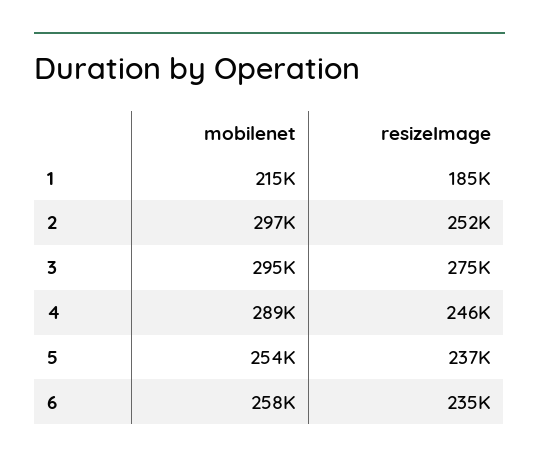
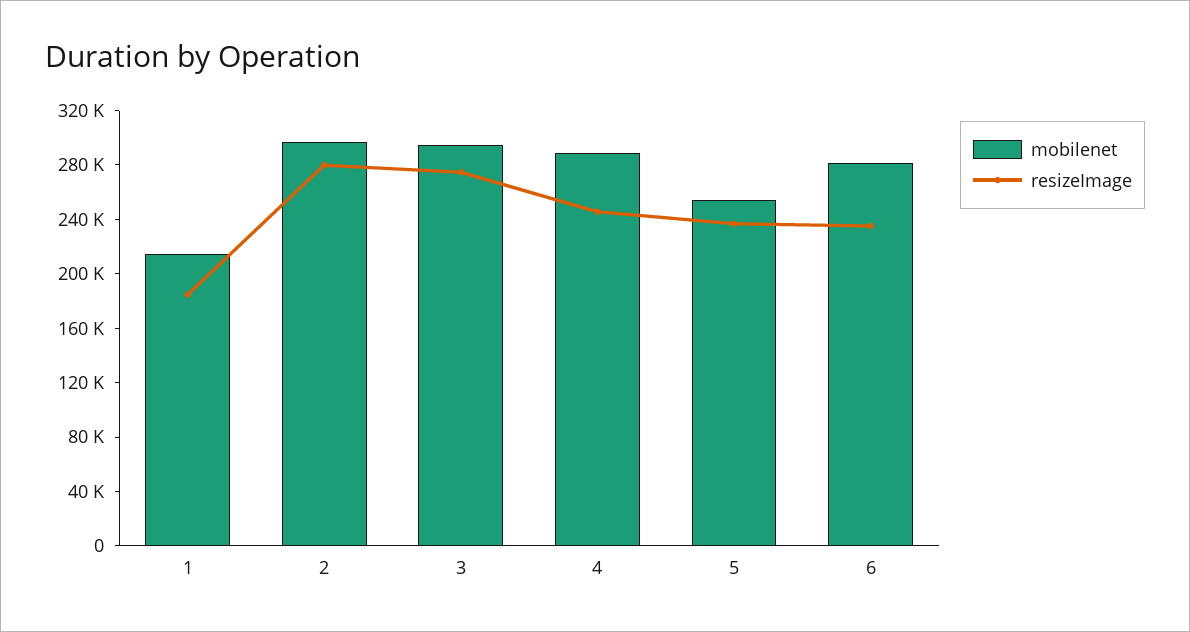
resizeImage, 2: 252000 -> 280000
mobilenet, 6: 258000 -> 280000

